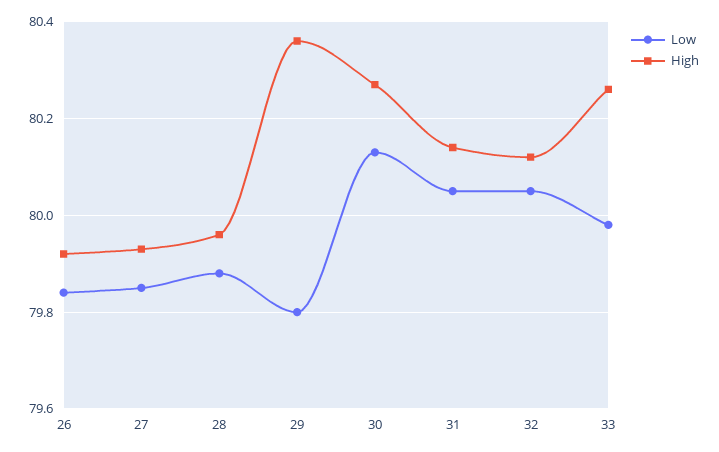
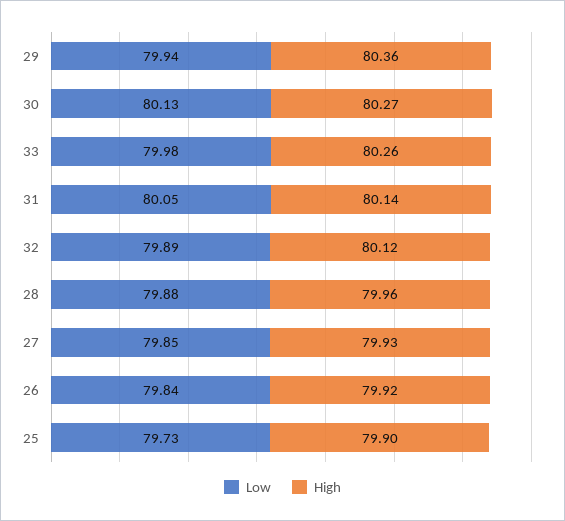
Low, 29: 79.8 -> 79.94
Low, 32: 80.05 -> 79.89
Low, 25: none -> 79.73
High, 25: none -> 79.9

